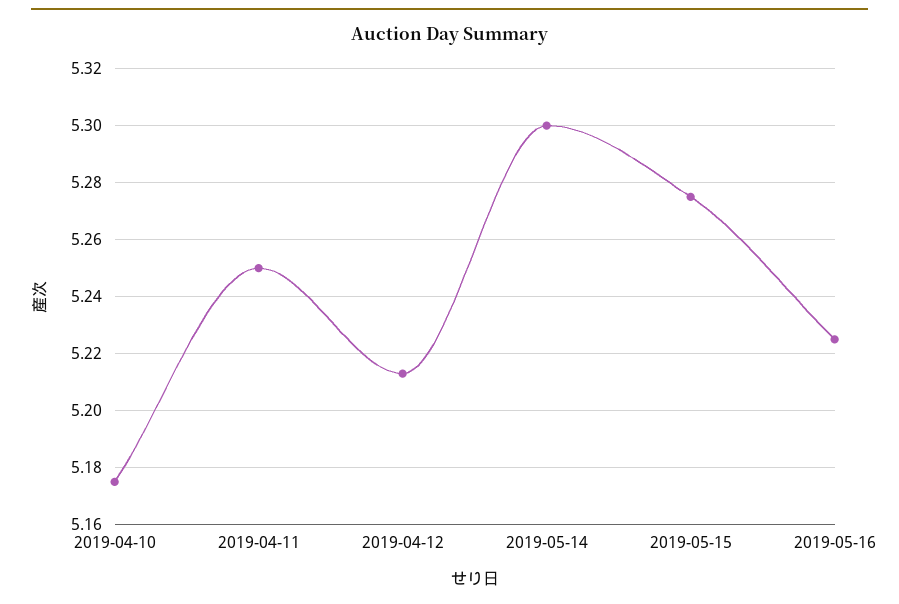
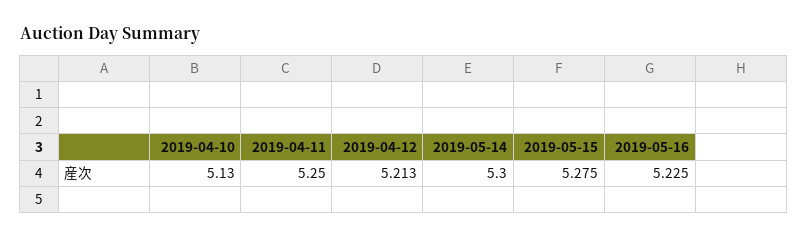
2019-04-10: 5.175 -> 5.13

